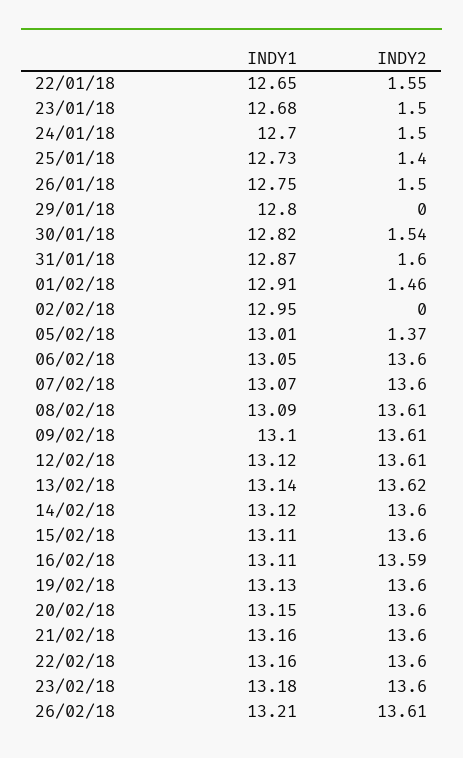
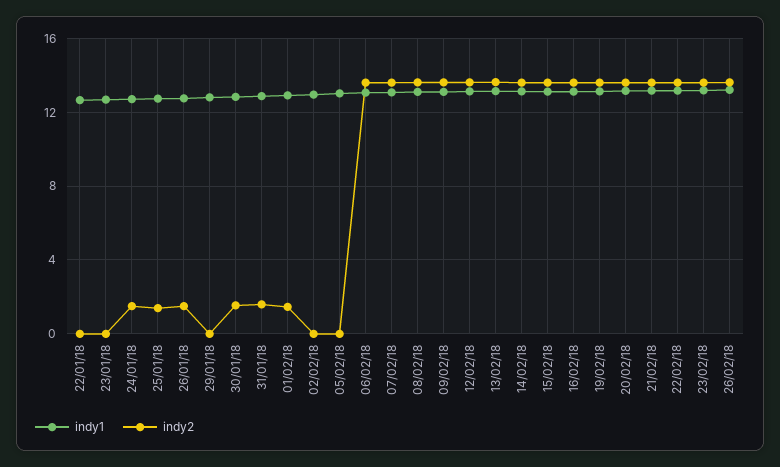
INDY2, 22/01/18: 1.55 -> 0
INDY2, 23/01/18: 1.5 -> 0
INDY2, 05/02/18: 1.37 -> 0

